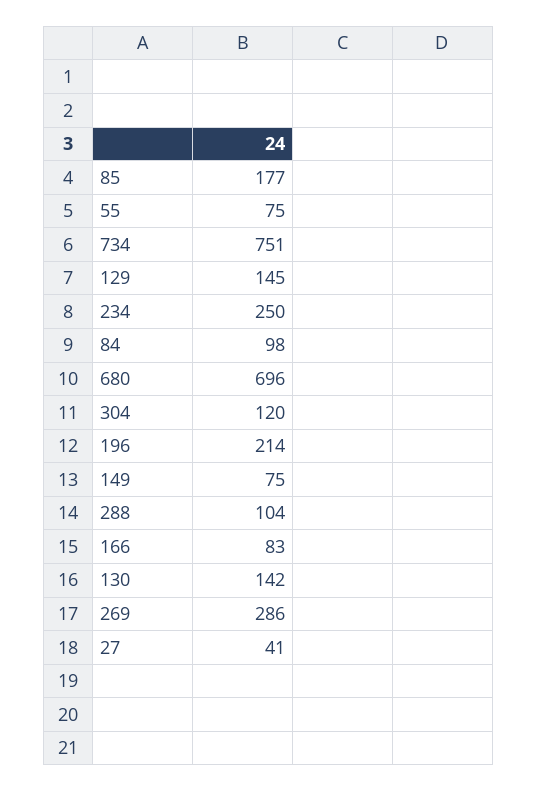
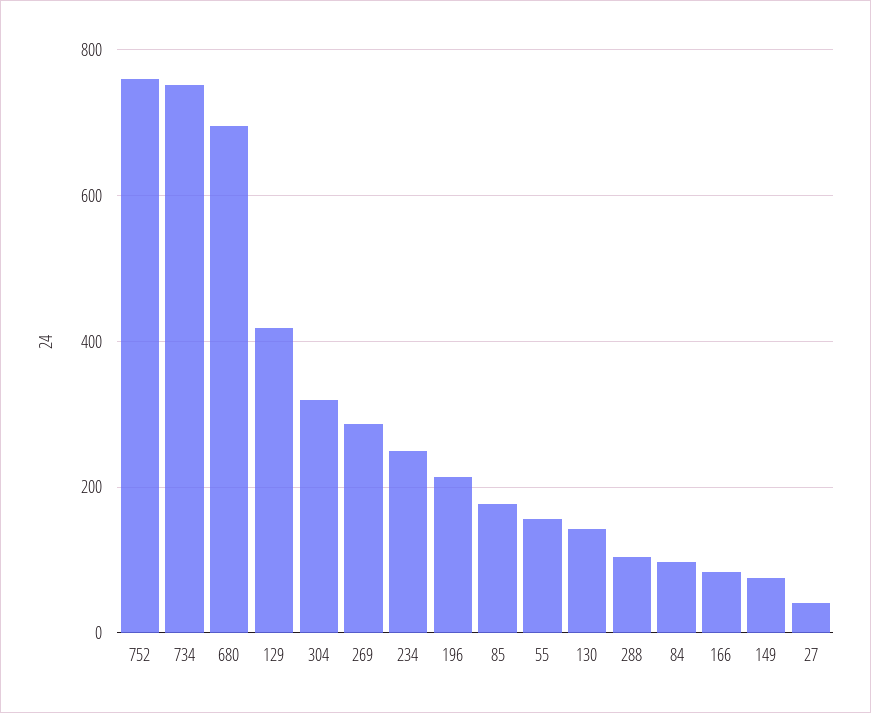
55: 75 -> 160
129: 145 -> 420
304: 120 -> 320
752: none -> 760

